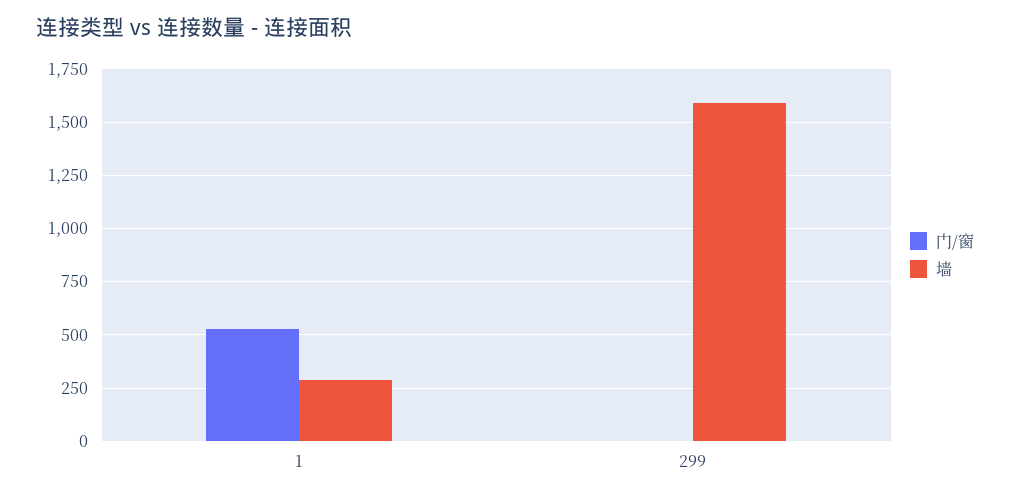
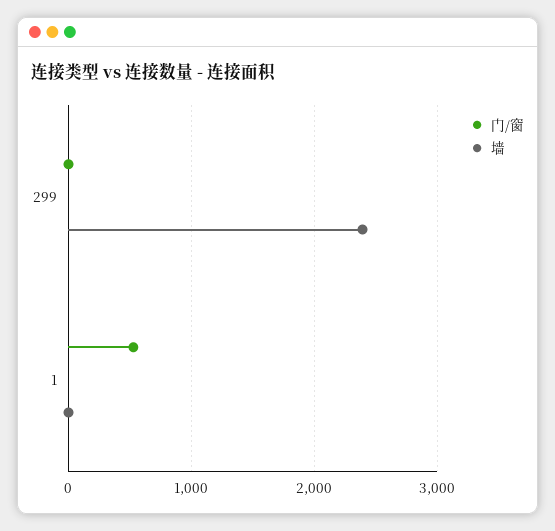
墙, 1: 300 -> 0
墙, 299: 1600 -> 2400

